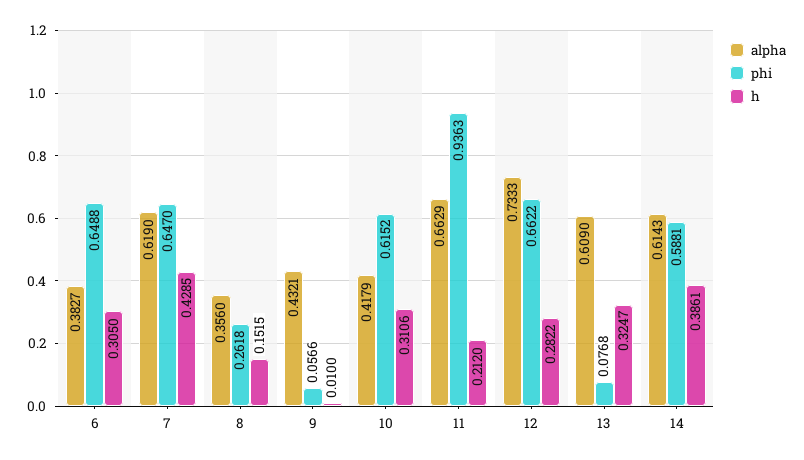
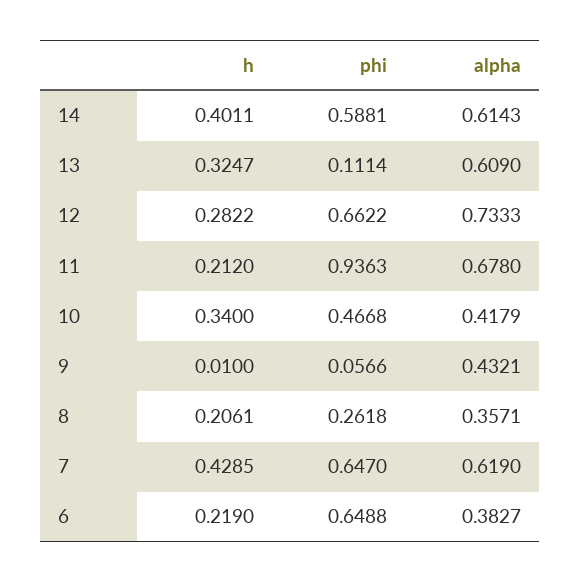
h, 6: 0.305 -> 0.219
alpha, 8: 0.356 -> 0.3571
h, 8: 0.1515 -> 0.2061
phi, 10: 0.6152 -> 0.4668
h, 10: 0.3106 -> 0.34
alpha, 11: 0.6629 -> 0.678
phi, 13: 0.0768 -> 0.1114
h, 14: 0.3861 -> 0.4011

